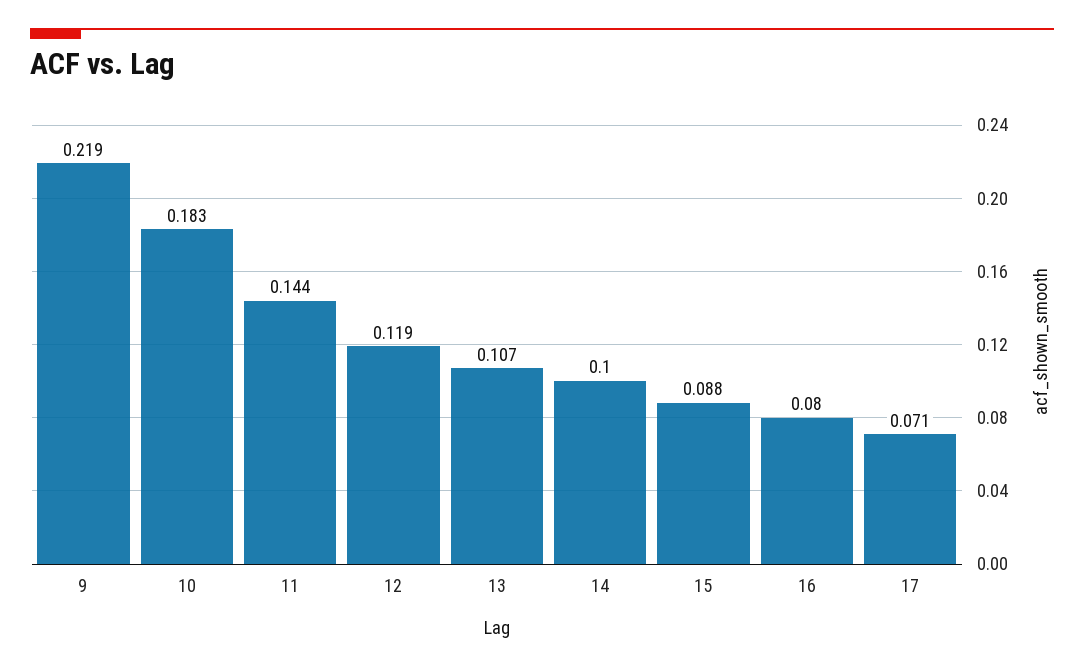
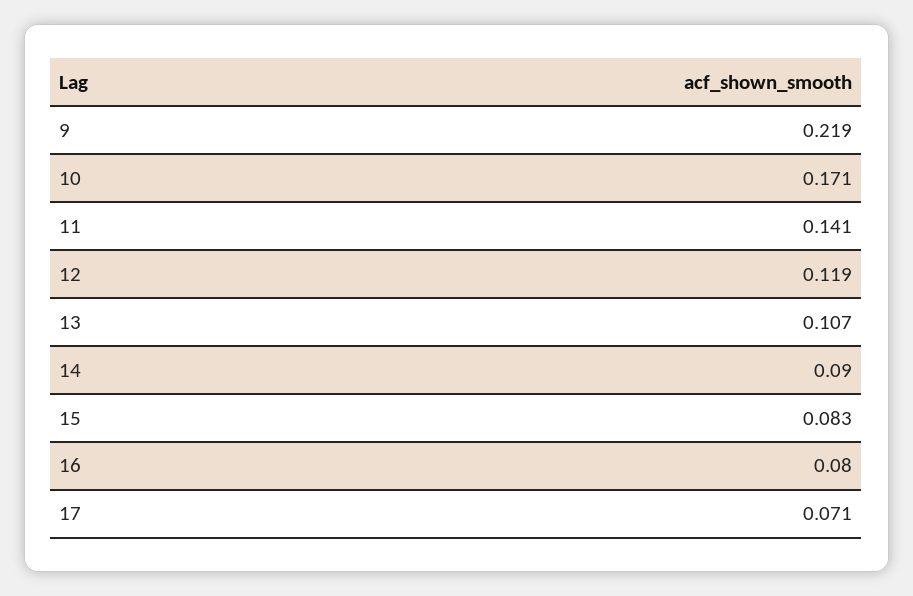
10: 0.183 -> 0.171
11: 0.144 -> 0.141
14: 0.1 -> 0.09
15: 0.088 -> 0.083

